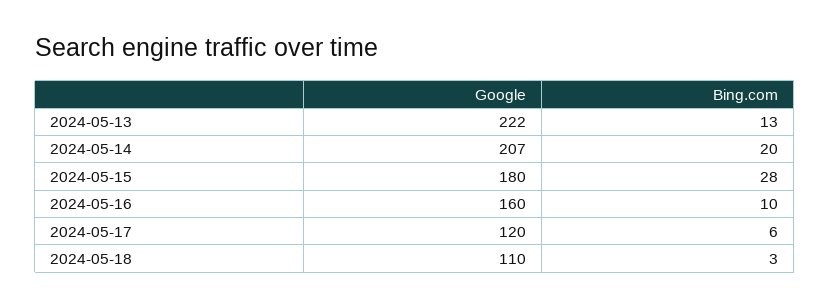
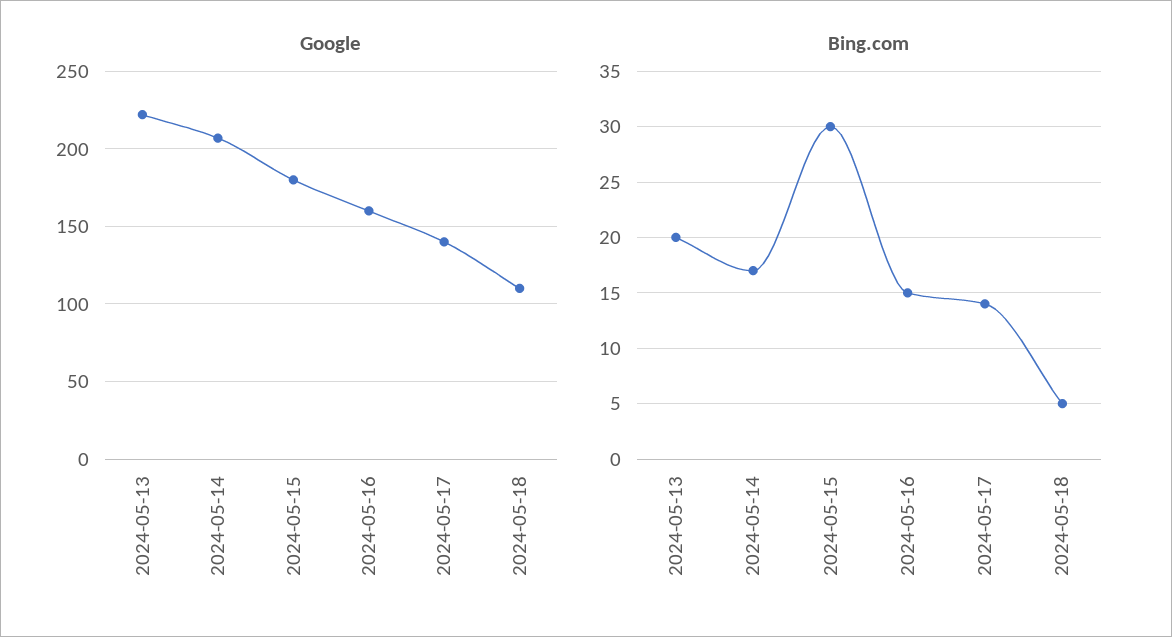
Bing.com, 2024-05-13: 13 -> 20
Bing.com, 2024-05-14: 20 -> 17
Bing.com, 2024-05-15: 28 -> 30
Bing.com, 2024-05-16: 10 -> 15
Google, 2024-05-17: 120 -> 140
Bing.com, 2024-05-17: 6 -> 14
Bing.com, 2024-05-18: 3 -> 5

